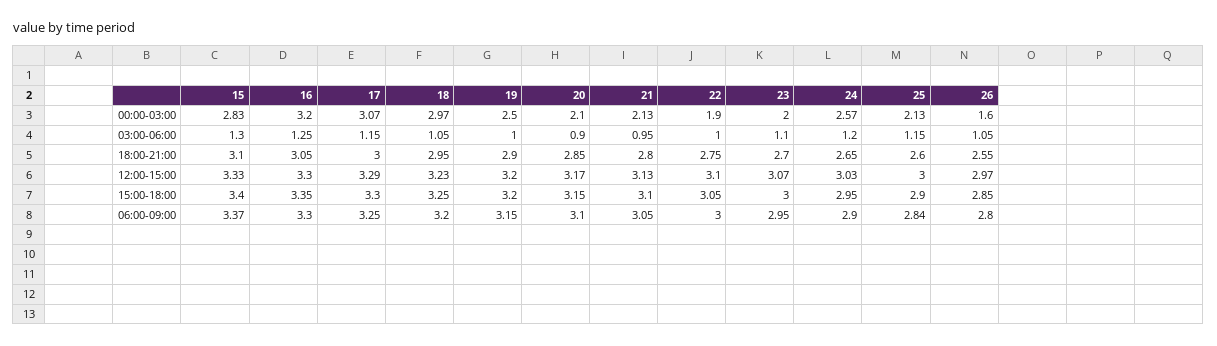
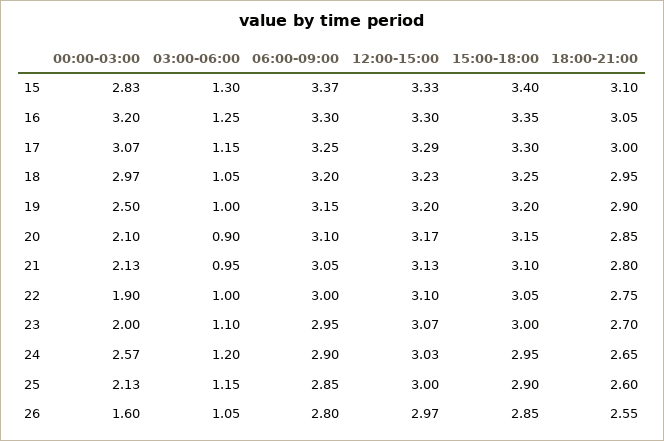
25, 06:00-09:00: 2.84 -> 2.85

